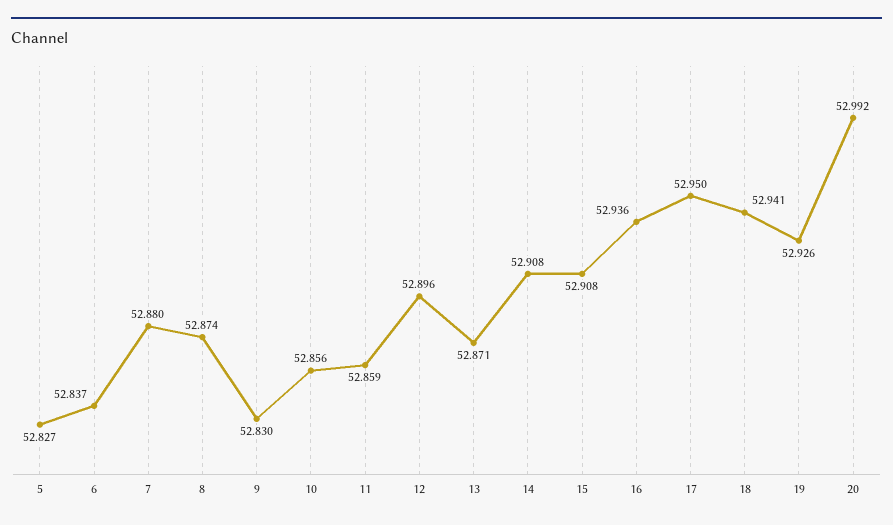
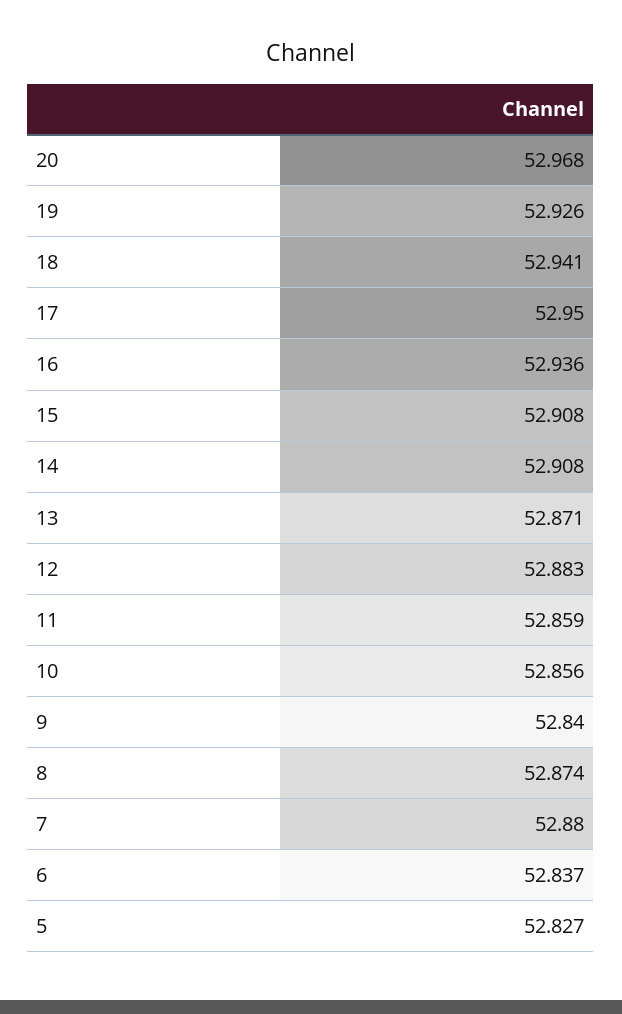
9: 52.83 -> 52.84
12: 52.896 -> 52.883
20: 52.992 -> 52.968

